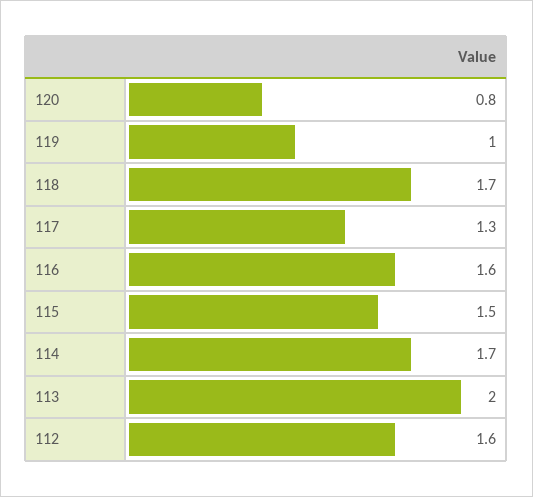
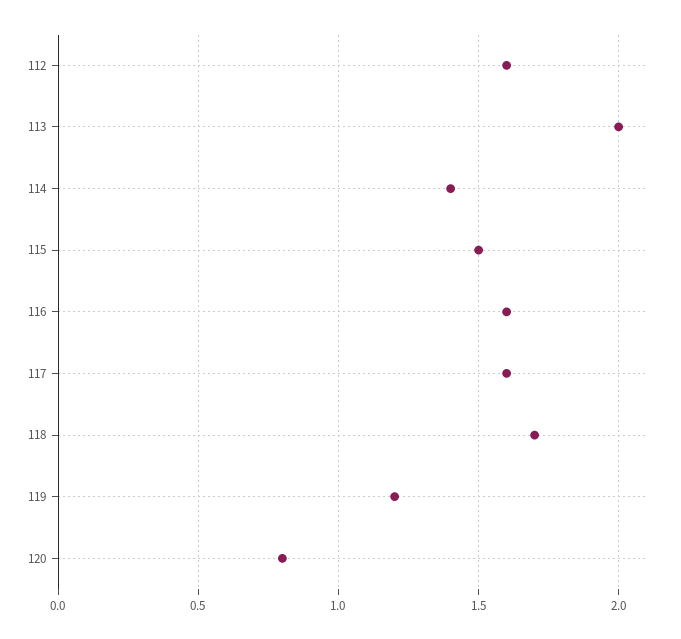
119: 1 -> 1.2
117: 1.3 -> 1.6
114: 1.7 -> 1.4

